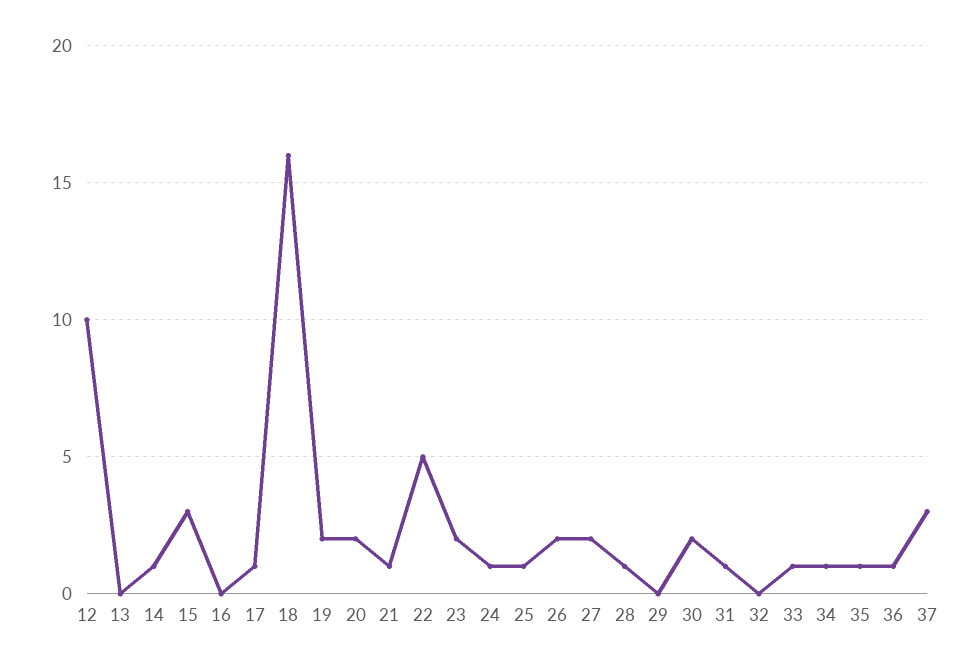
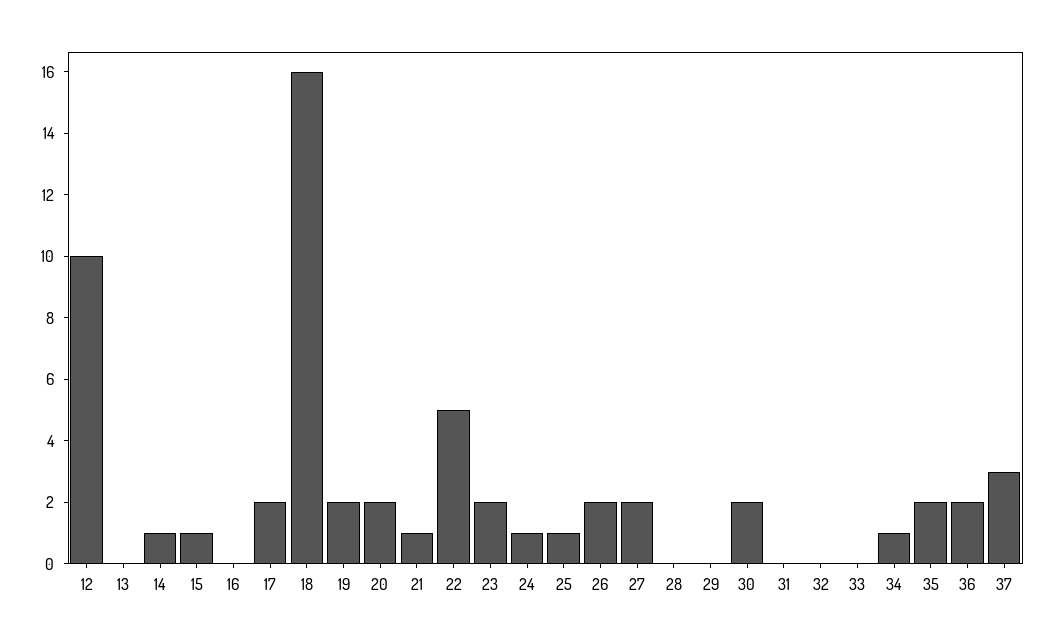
15: 3 -> 1
17: 1 -> 2
28: 1 -> 0
31: 1 -> 0
33: 1 -> 0
35: 1 -> 2
36: 1 -> 2

